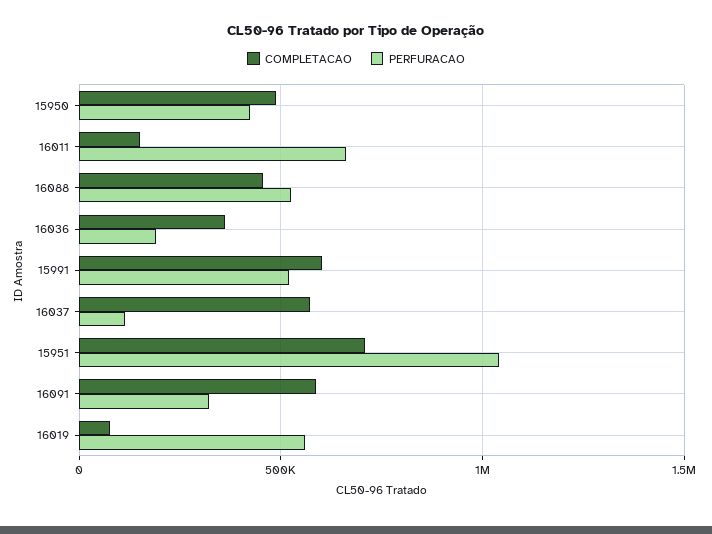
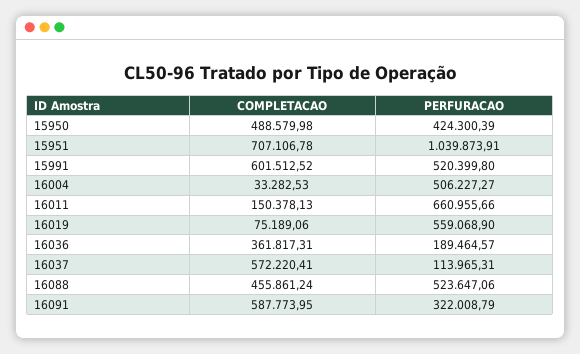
COMPLETACAO, 16004: none -> 33282.53
PERFURACAO, 16004: none -> 506227.27

